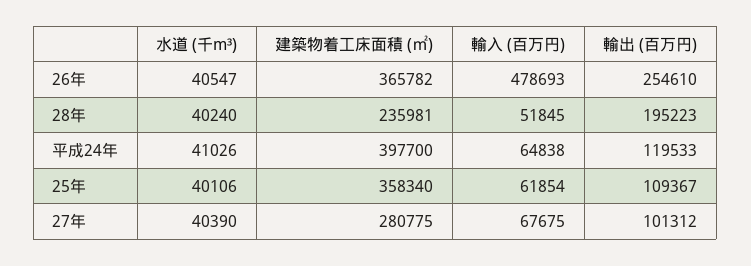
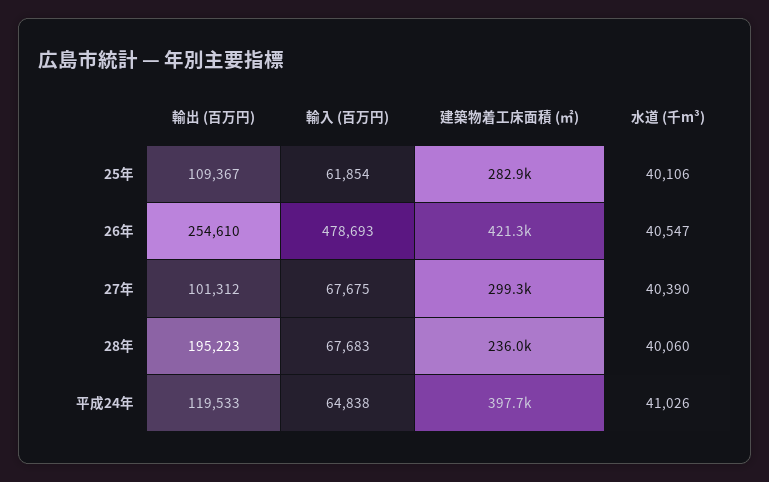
建築物着工床面積 (㎡), 26年: 365782 -> 421300
水道 (千m³), 28年: 40240 -> 40060
輸入 (百万円), 28年: 51845 -> 67683
建築物着工床面積 (㎡), 25年: 358340 -> 282900
建築物着工床面積 (㎡), 27年: 280775 -> 299300

